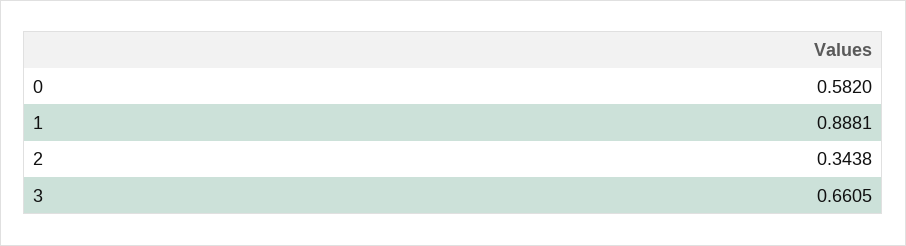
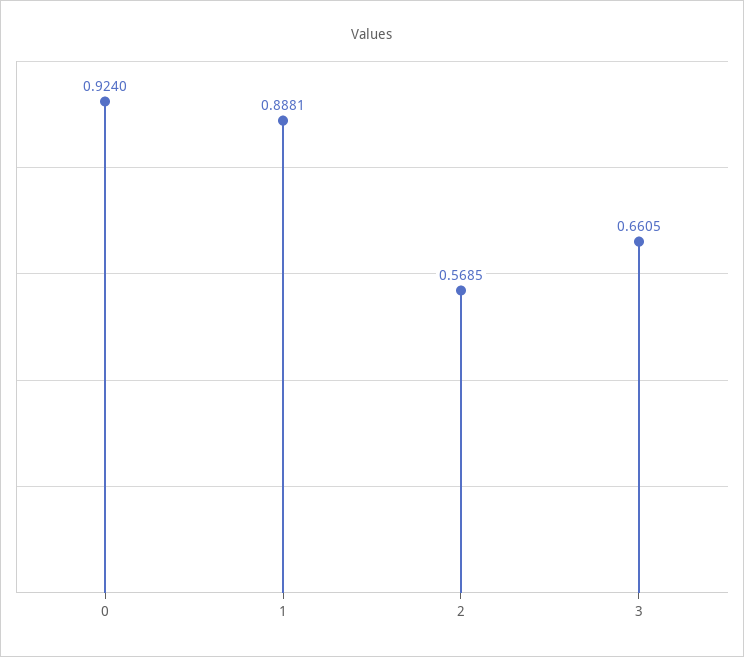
0: 0.582 -> 0.924
2: 0.3438 -> 0.5685

